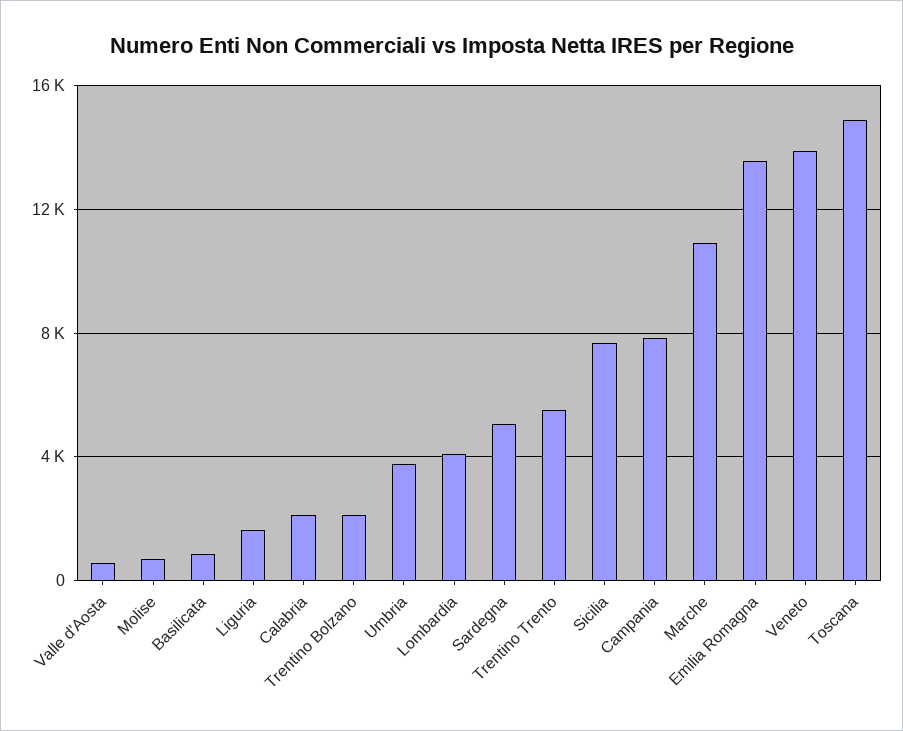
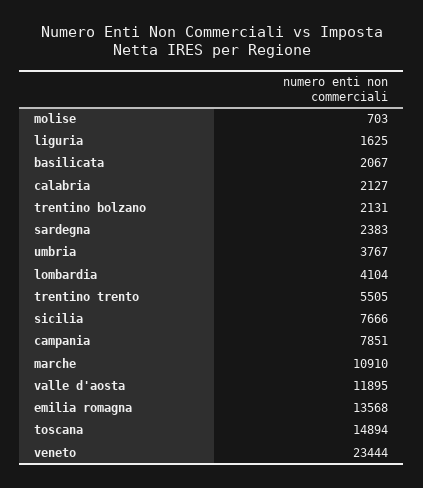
Valle d'Aosta: 500 -> 11895
Basilicata: 1000 -> 2067
Sardegna: 5000 -> 2383
Veneto: 14000 -> 23444

